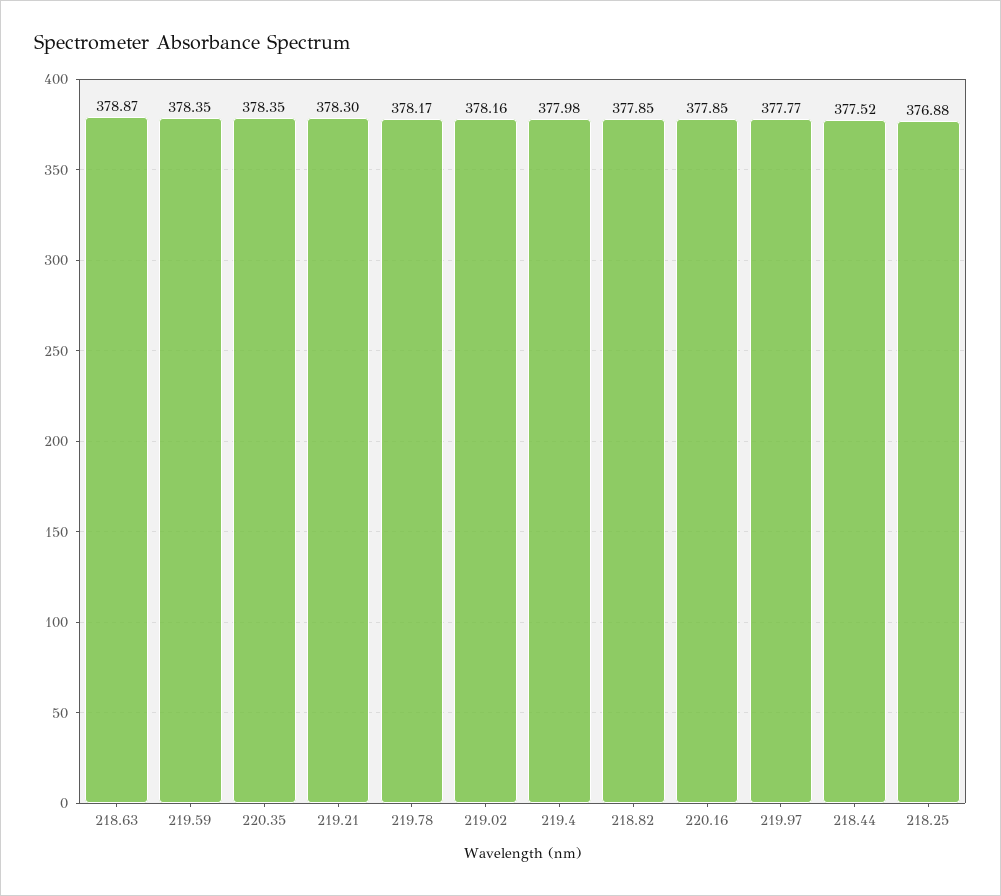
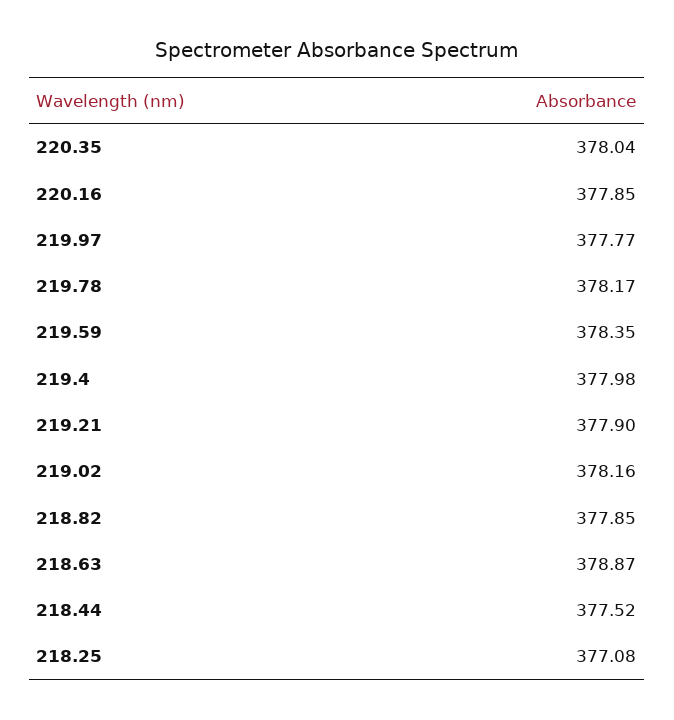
220.35: 378.35 -> 378.04
219.21: 378.3 -> 377.9
218.25: 376.88 -> 377.08

